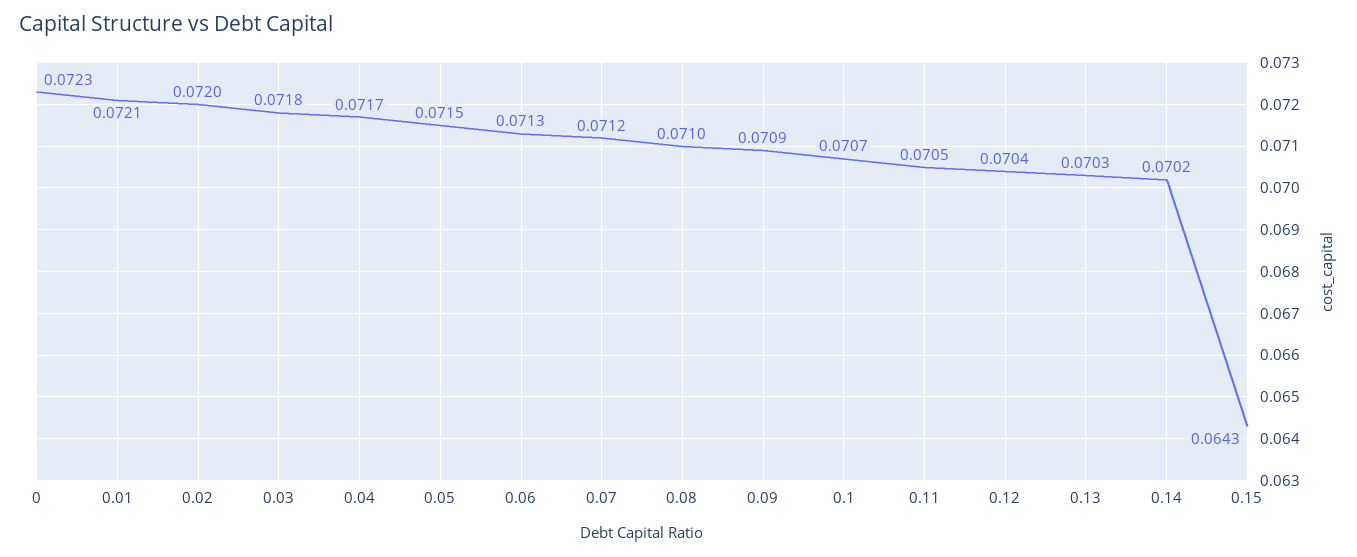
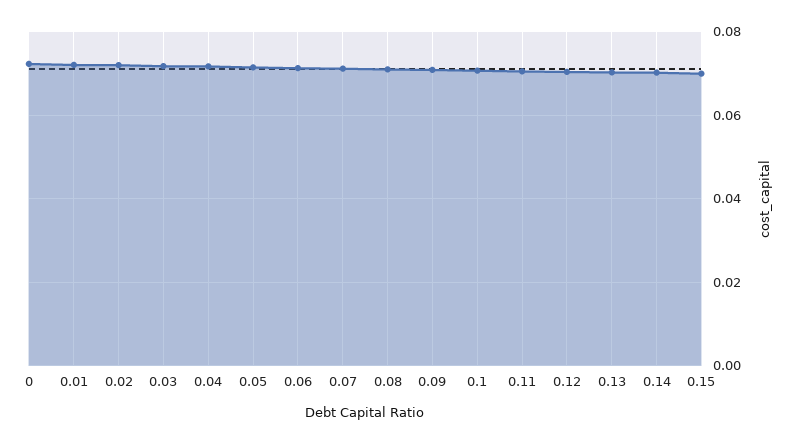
0.15: 0.0643 -> 0.07

